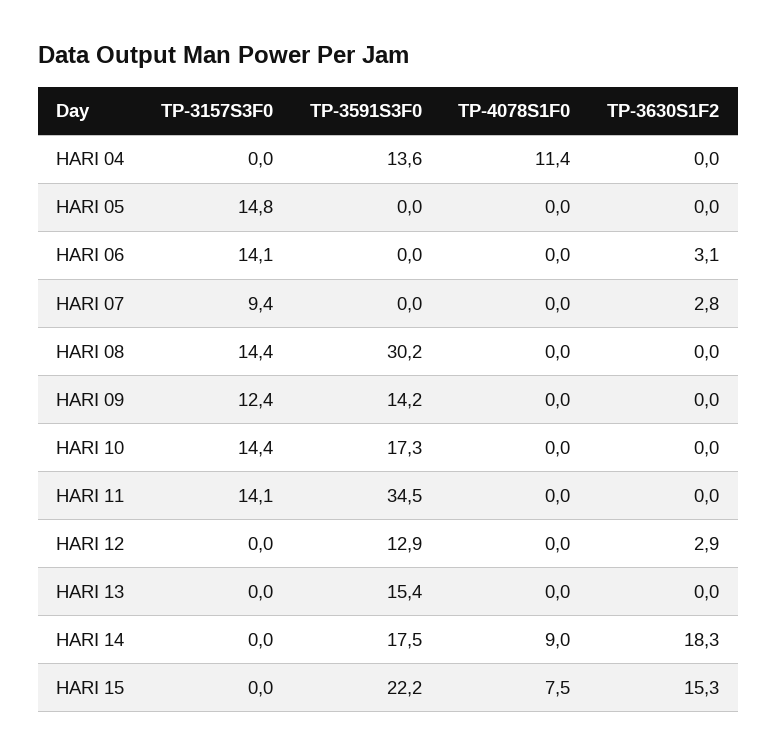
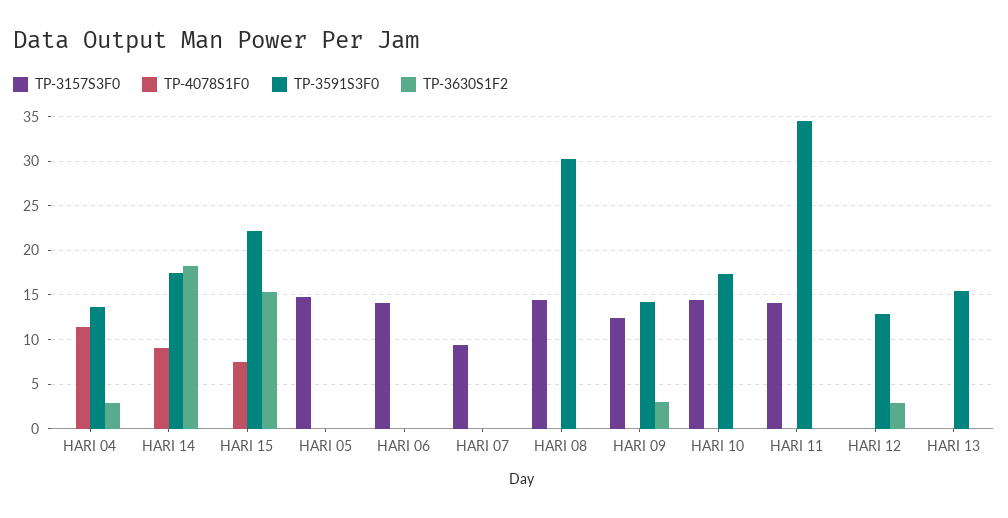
TP-3630S1F2, HARI 04: 0 -> 3
TP-3630S1F2, HARI 06: 3.1 -> 0
TP-3630S1F2, HARI 07: 2.8 -> 0
TP-3630S1F2, HARI 09: 0 -> 3

